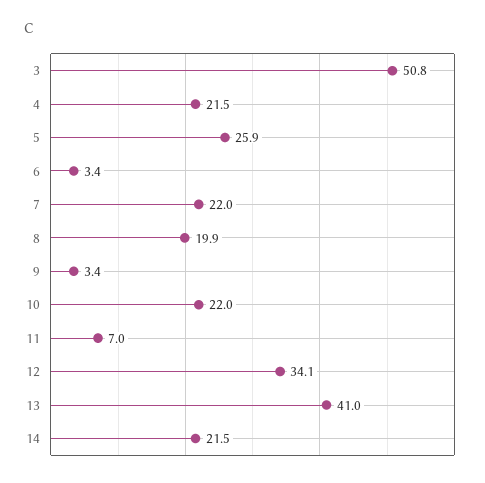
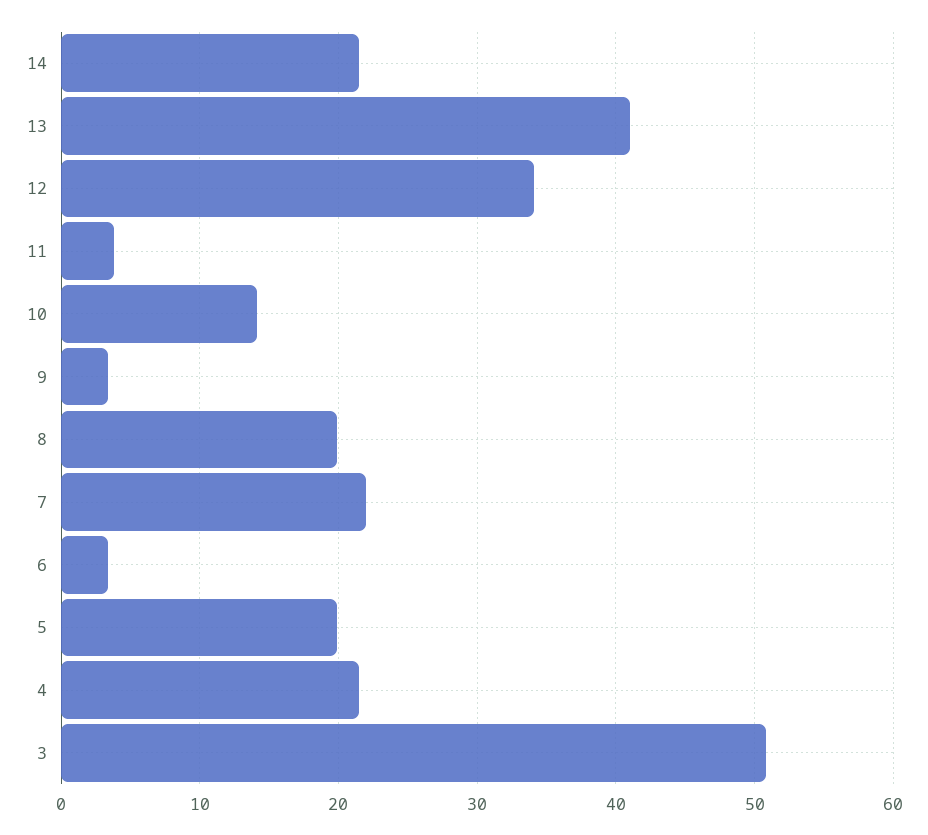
5: 25.9 -> 20
10: 22 -> 14
11: 7 -> 4

